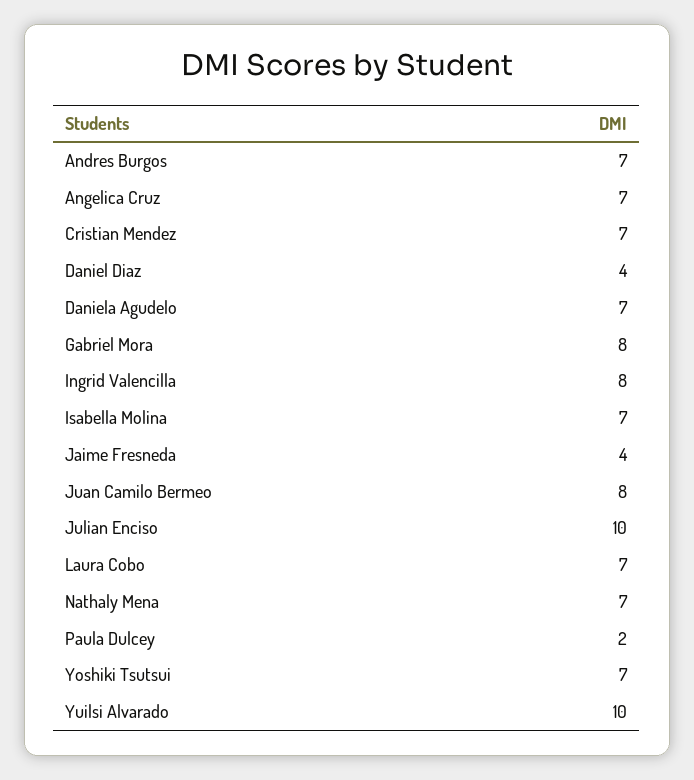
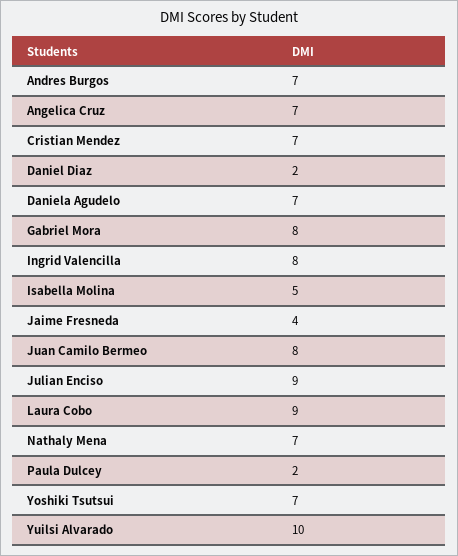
Daniel Diaz: 4 -> 2
Isabella Molina: 7 -> 5
Julian Enciso: 10 -> 9
Laura Cobo: 7 -> 9

